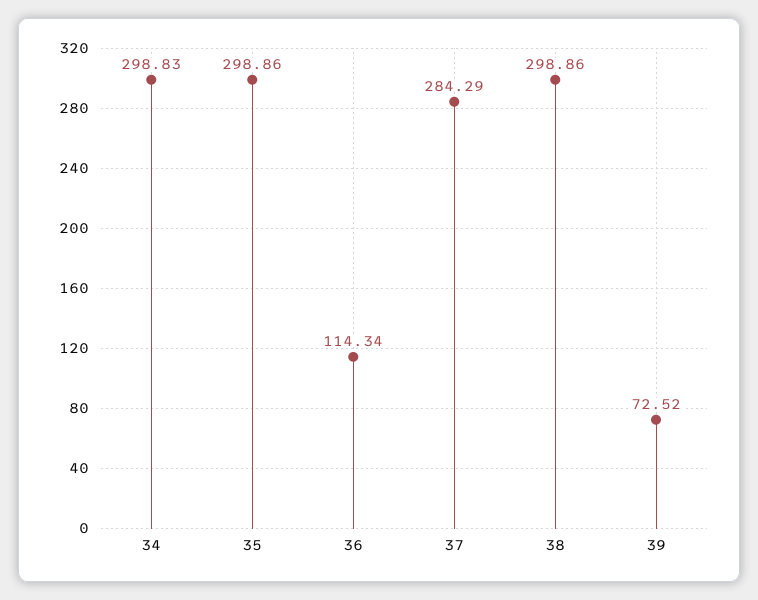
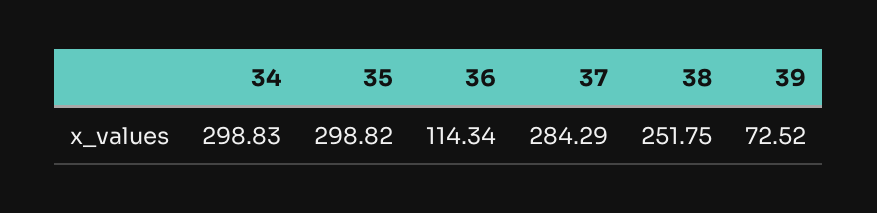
35: 298.86 -> 298.82
38: 298.86 -> 251.75

